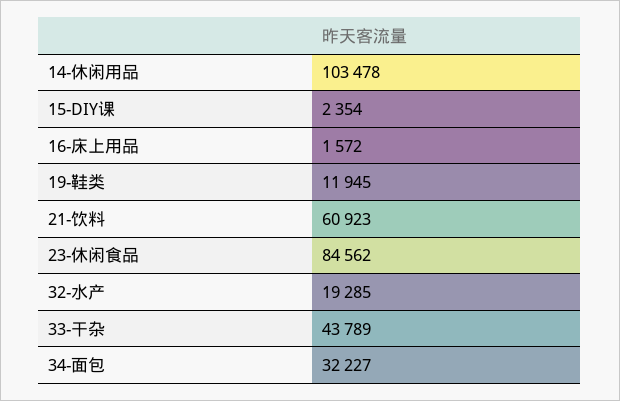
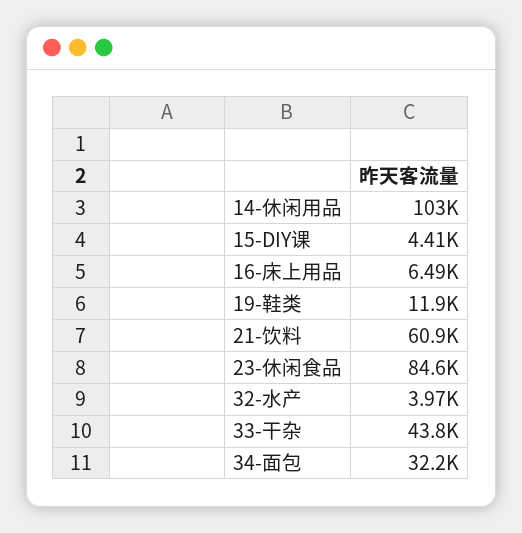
15-DIY课: 2354 -> 4410
16-床上用品: 1572 -> 6490
32-水产: 19285 -> 3970

